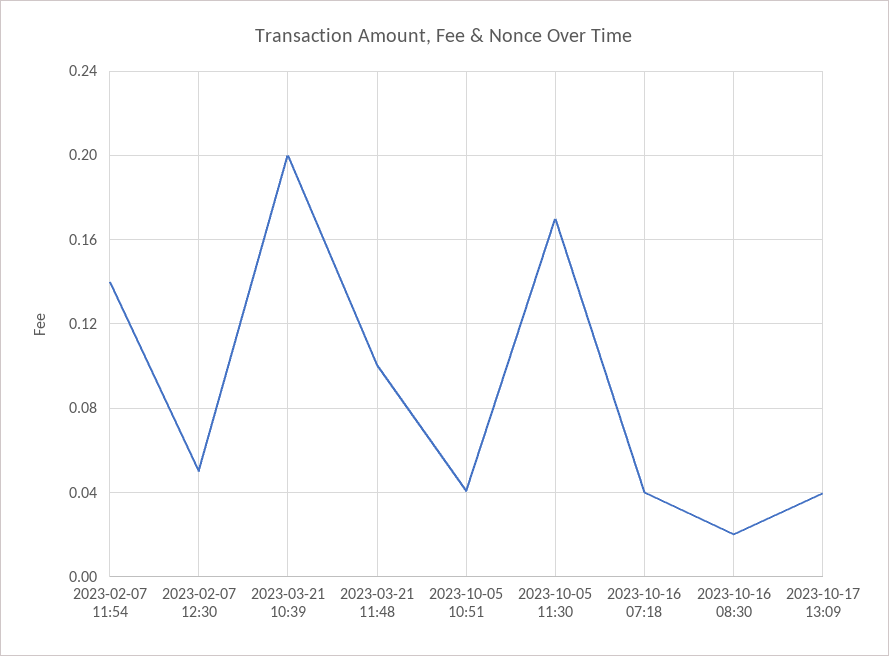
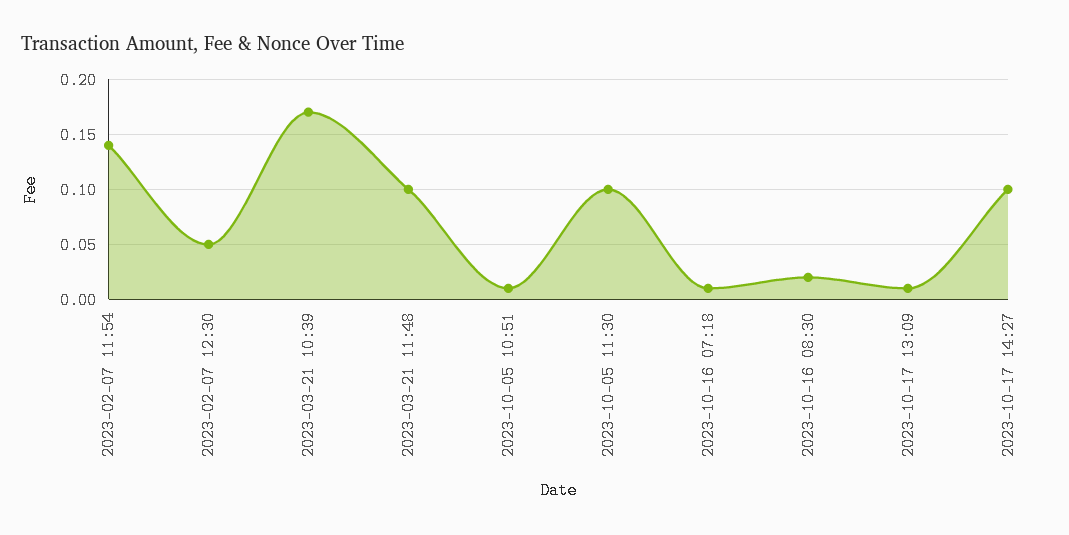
2023-03-21 10:39: 0.2 -> 0.17
2023-10-05 10:51: 0.04 -> 0.01
2023-10-05 11:30: 0.17 -> 0.1
2023-10-16 07:18: 0.04 -> 0.01
2023-10-17 13:09: 0.04 -> 0.01
2023-10-17 14:27: none -> 0.1

